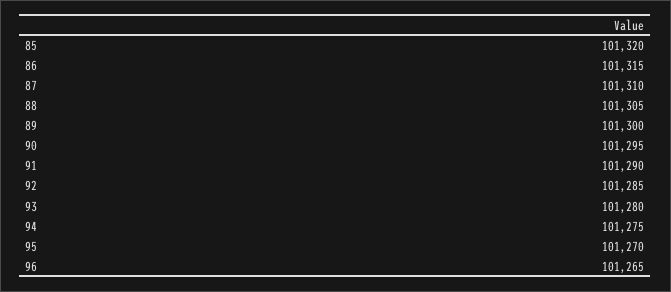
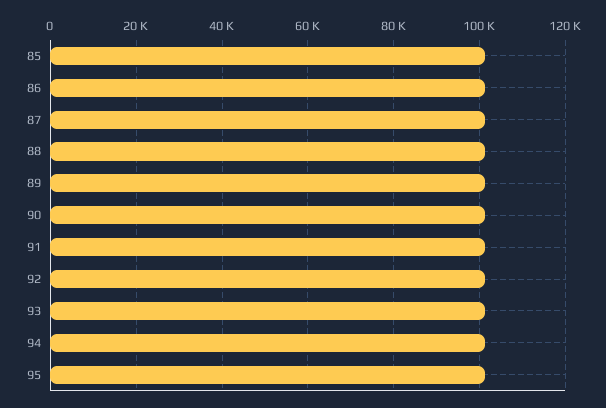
96: 101265 -> none

